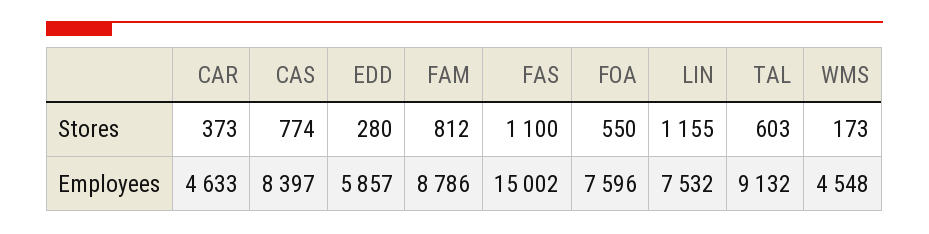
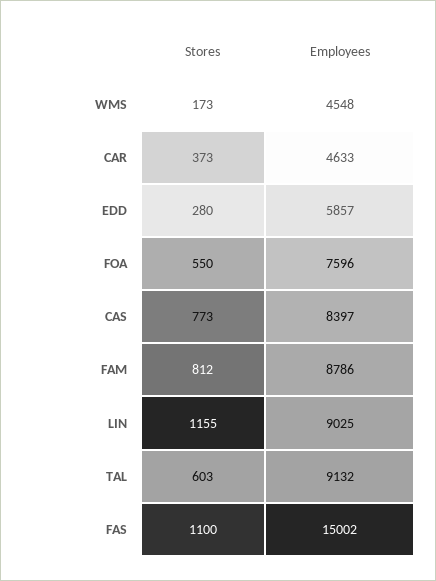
CAS, Stores: 774 -> 773
LIN, Employees: 7532 -> 9025

